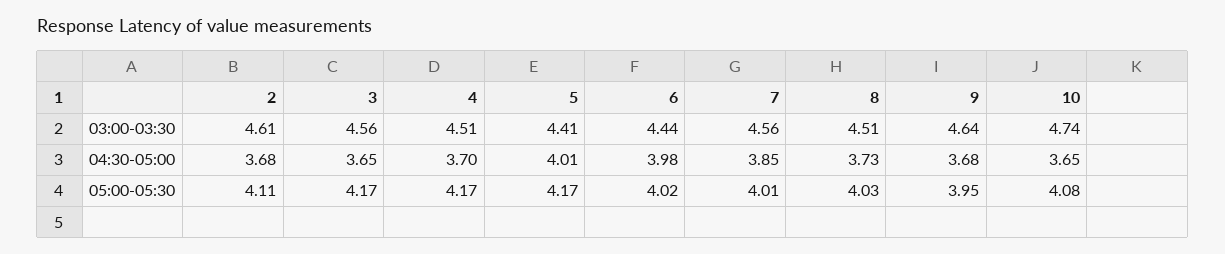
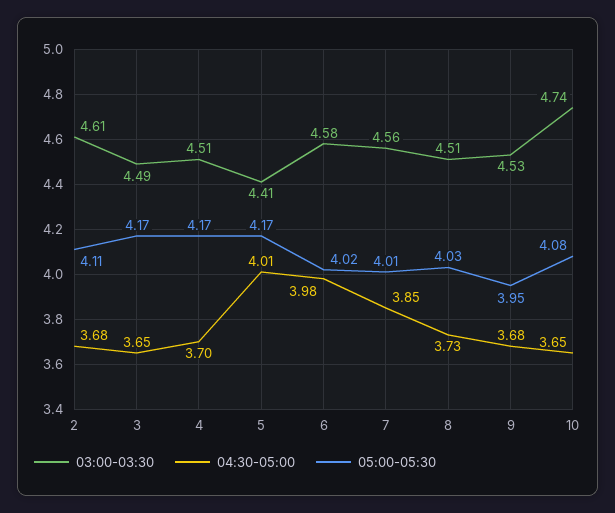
03:00-03:30, 3: 4.56 -> 4.49
03:00-03:30, 6: 4.44 -> 4.58
03:00-03:30, 9: 4.64 -> 4.53

